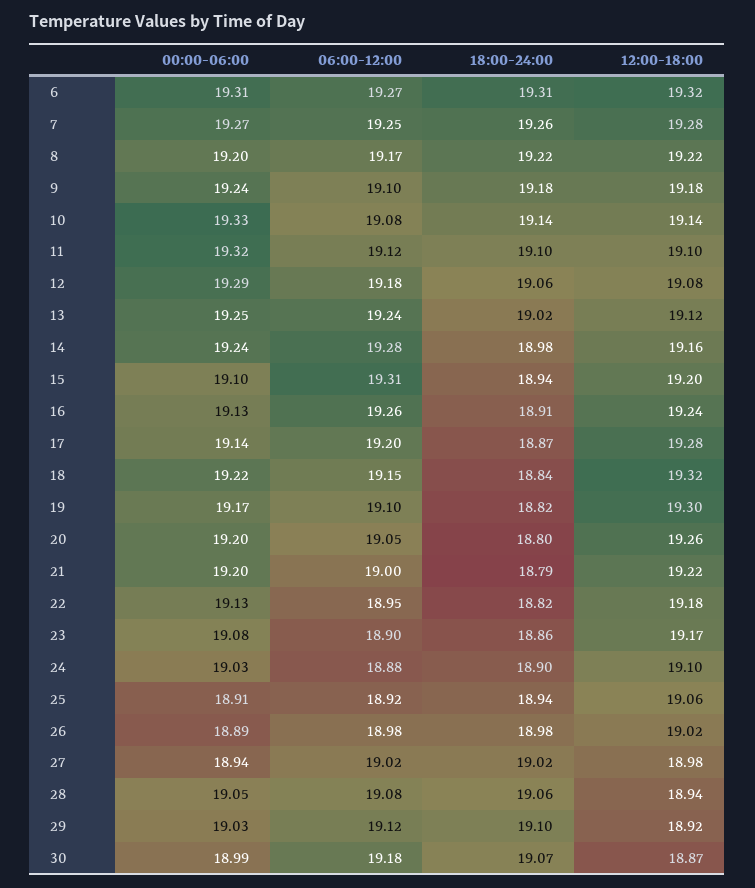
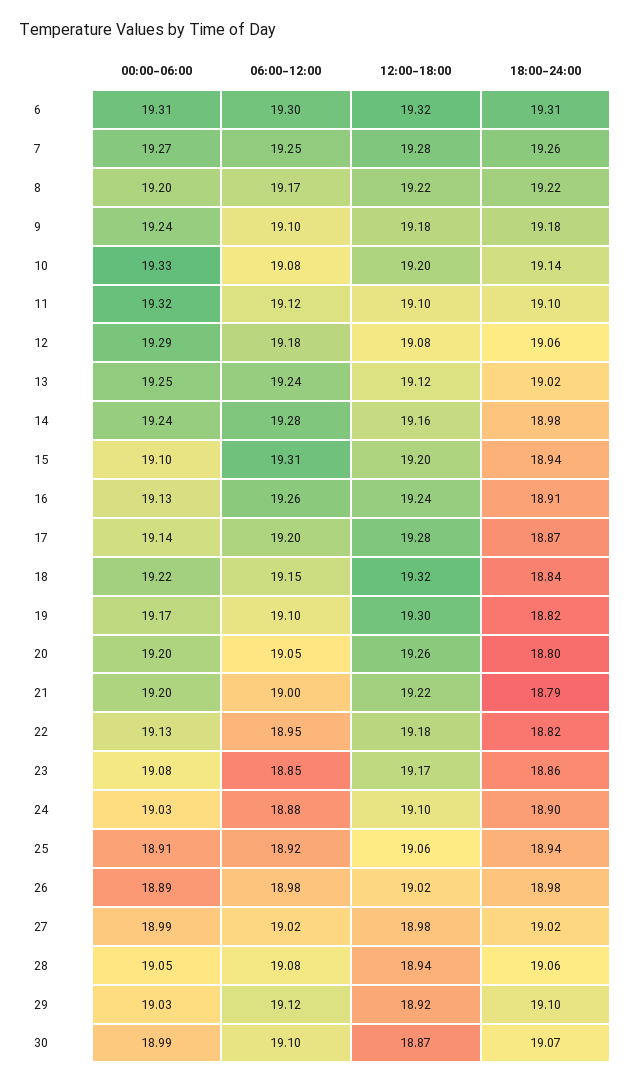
06:00-12:00, 6: 19.27 -> 19.3
12:00-18:00, 10: 19.14 -> 19.2
06:00-12:00, 23: 18.9 -> 18.85
00:00-06:00, 27: 18.94 -> 18.99
06:00-12:00, 30: 19.18 -> 19.1

